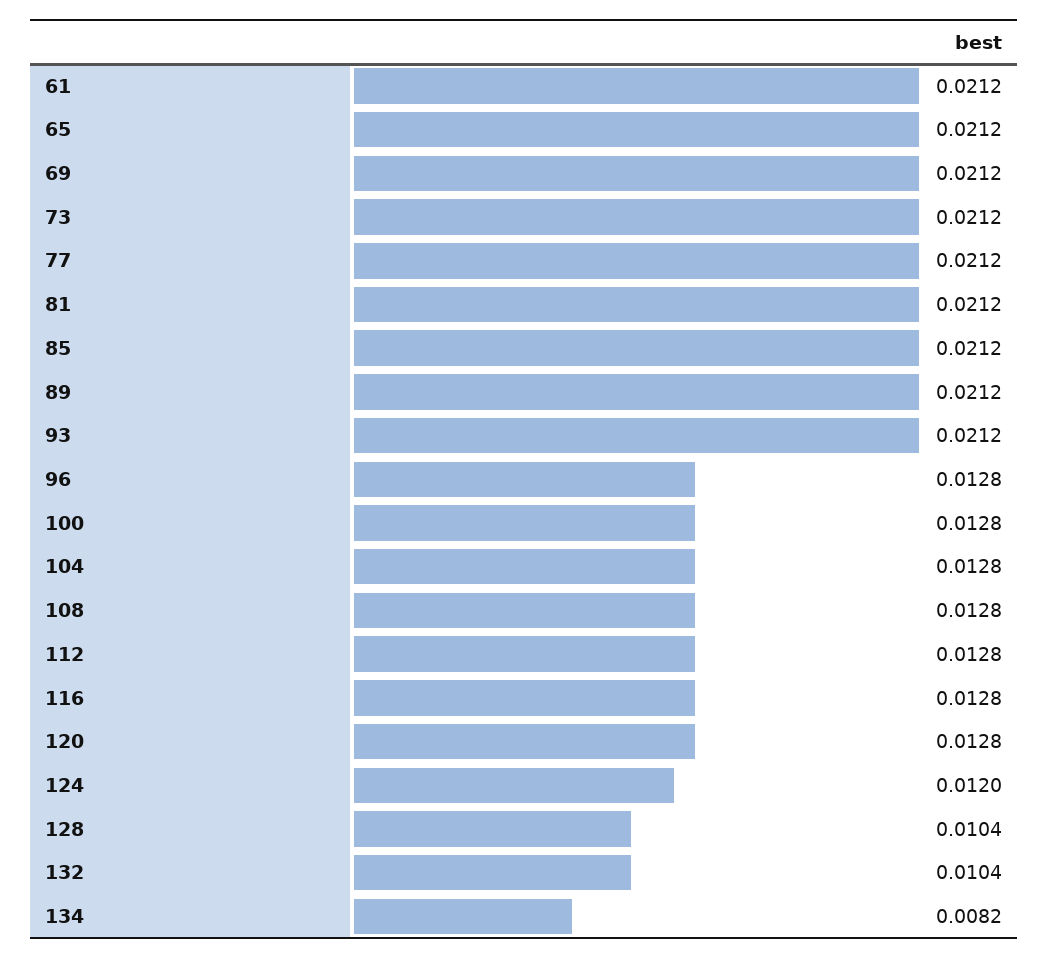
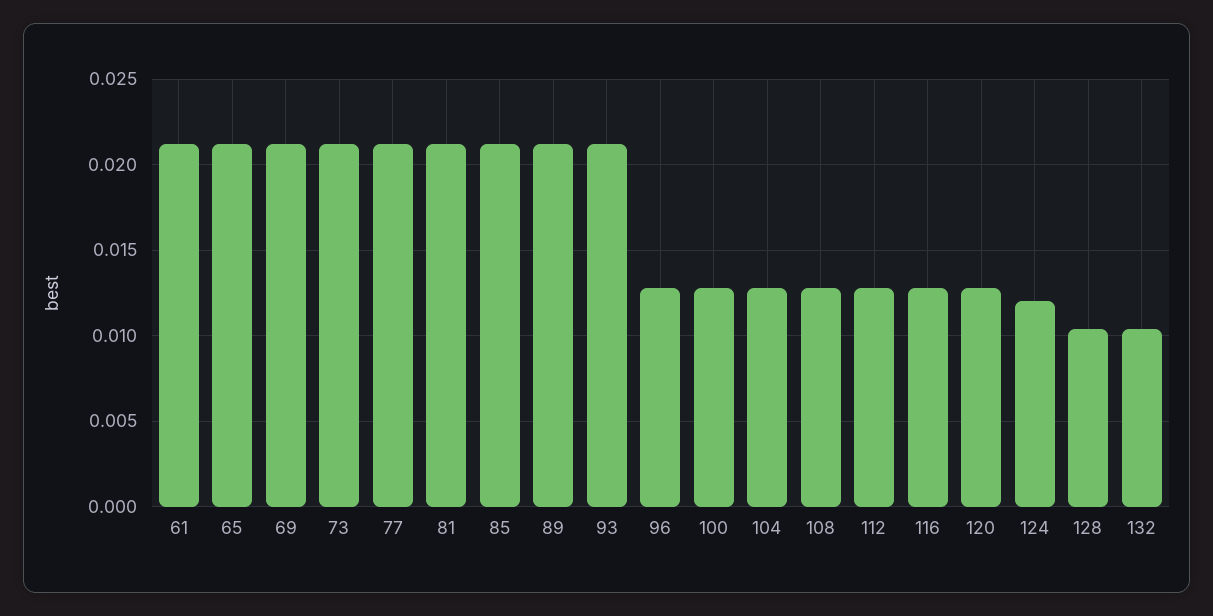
134: 0.0082 -> none

